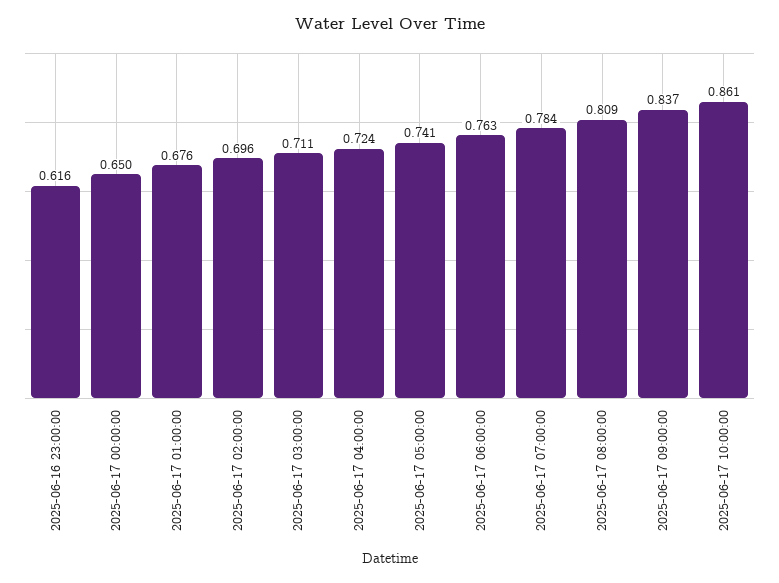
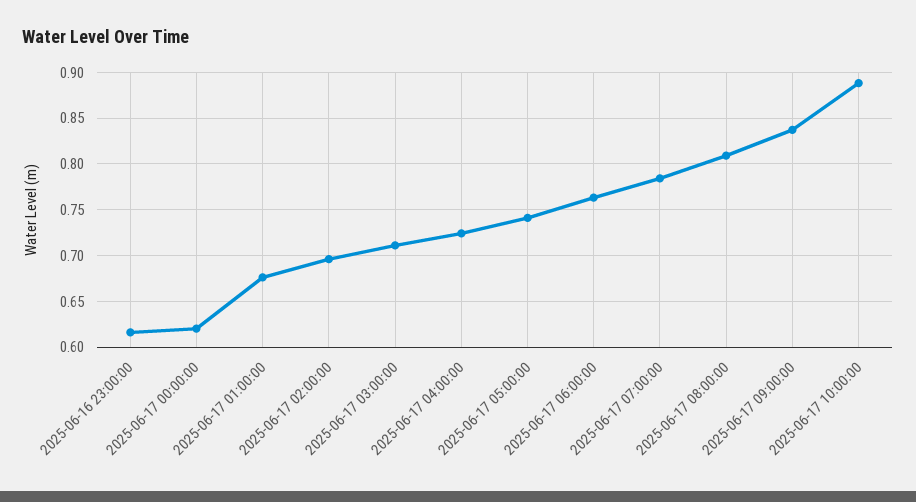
2025-06-17 00:00:00: 0.65 -> 0.62
2025-06-17 10:00:00: 0.861 -> 0.89

